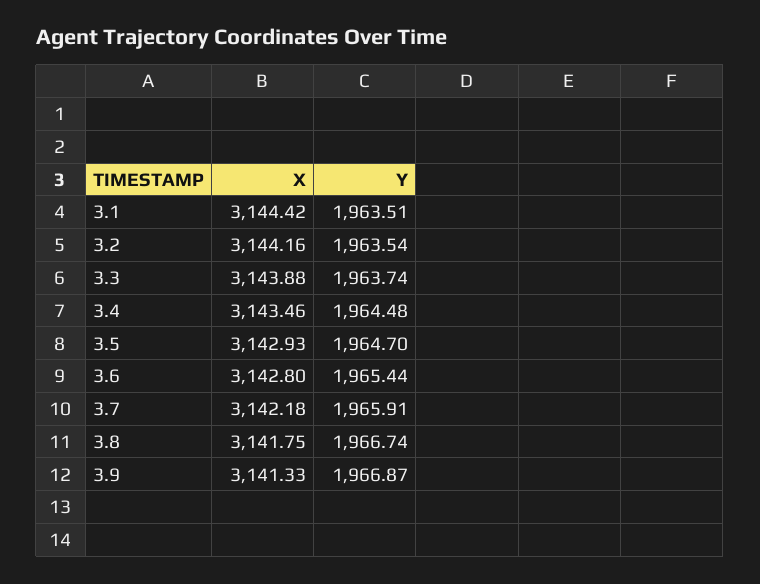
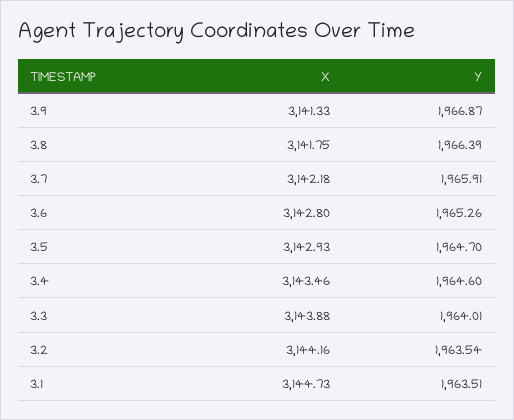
X, 3.1: 3144.42 -> 3144.73
Y, 3.3: 1963.74 -> 1964.01
Y, 3.4: 1964.48 -> 1964.6
Y, 3.6: 1965.44 -> 1965.26
Y, 3.8: 1966.74 -> 1966.39

